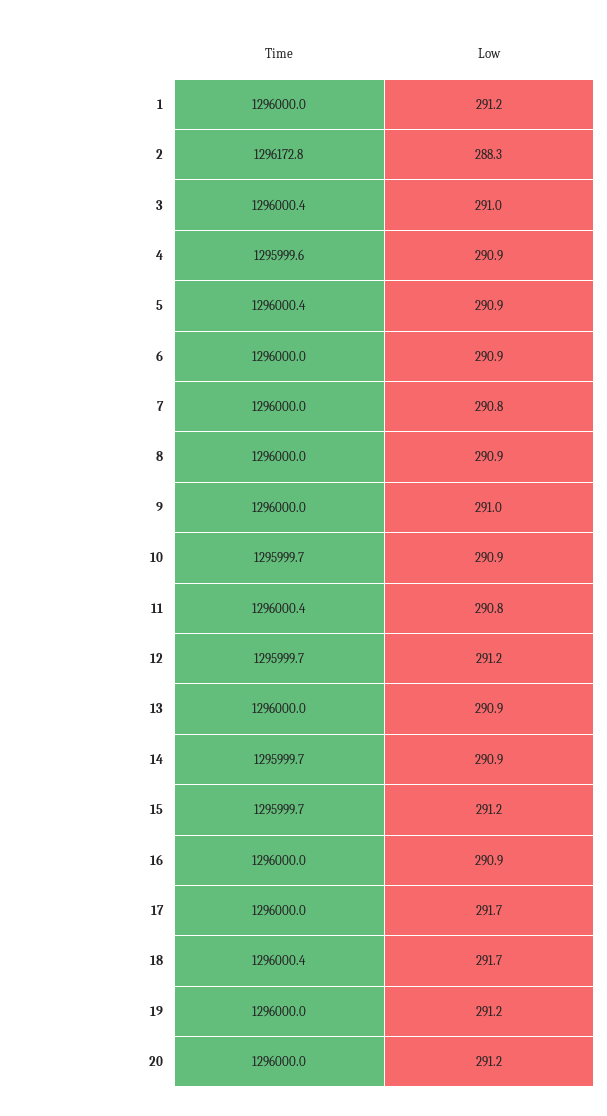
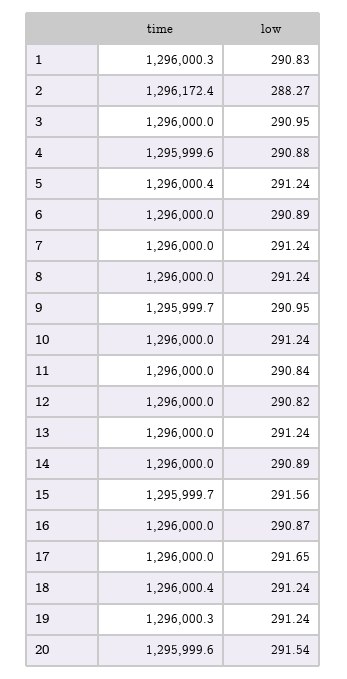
Time, 1: 1296000 -> 1296000.3
Low, 1: 291.2 -> 290.83
Time, 2: 1296172.8 -> 1296172.4
Time, 3: 1296000.4 -> 1296000
Low, 5: 290.9 -> 291.24
Low, 7: 290.8 -> 291.24
Low, 8: 290.9 -> 291.24
Time, 9: 1296000 -> 1295999.7
Time, 10: 1295999.7 -> 1296000
Low, 10: 290.9 -> 291.24
Time, 11: 1296000.4 -> 1296000
Time, 12: 1295999.7 -> 1296000
Low, 12: 291.2 -> 290.82
Low, 13: 290.9 -> 291.24
Time, 14: 1295999.7 -> 1296000
Low, 15: 291.2 -> 291.56
Low, 18: 291.7 -> 291.24
Time, 19: 1296000 -> 1296000.3
Time, 20: 1296000 -> 1295999.6
Low, 20: 291.2 -> 291.54

